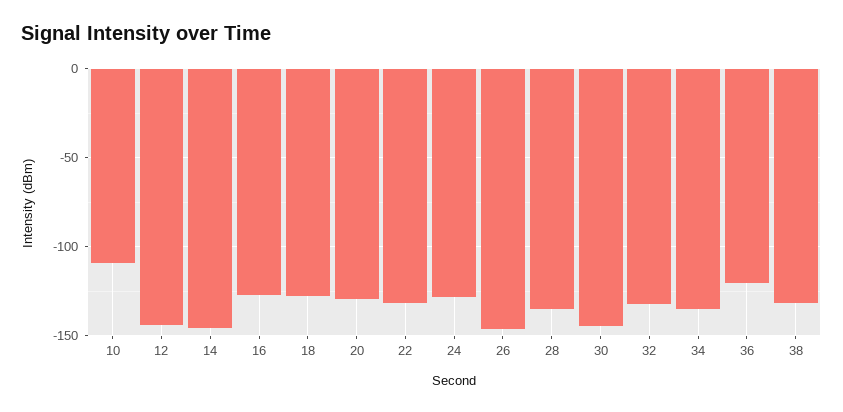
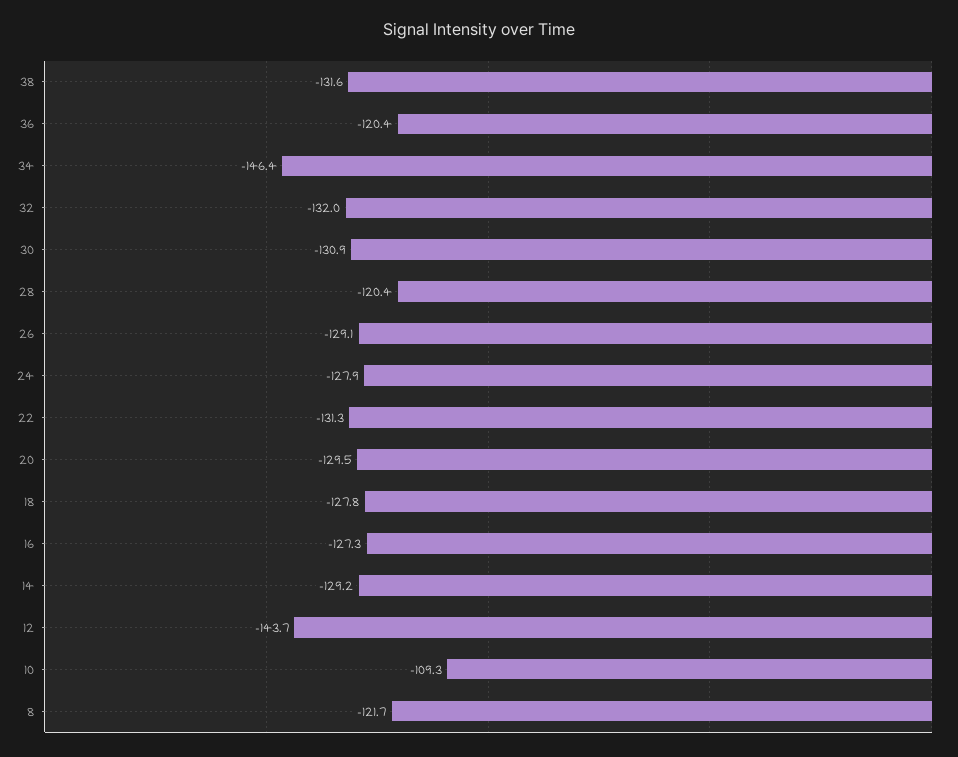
14: -145 -> -129.2
26: -145 -> -129.1
28: -135 -> -120.4
30: -145 -> -130.9
34: -135 -> -146.4
8: none -> -121.7

